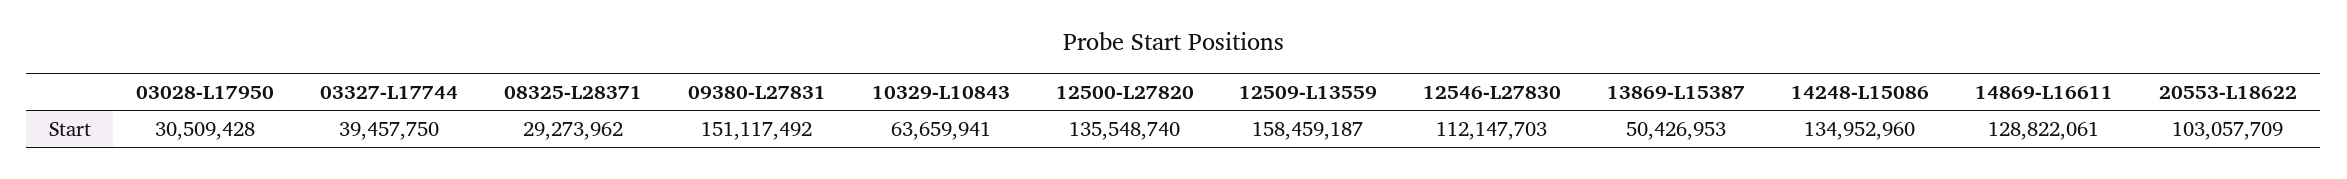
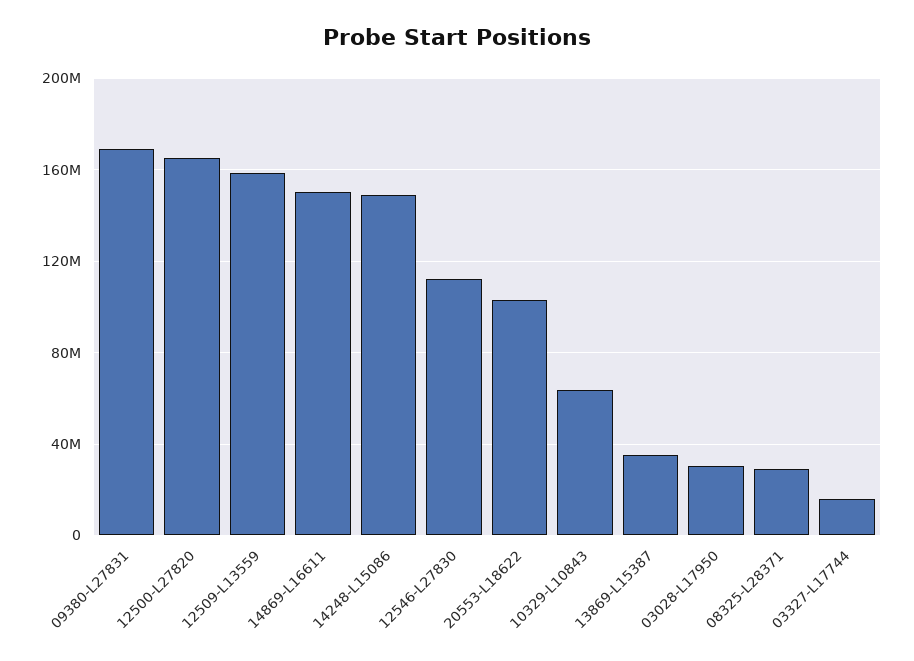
03327-L17744: 39457750 -> 15000000
09380-L27831: 151117492 -> 170000000
12500-L27820: 135548740 -> 165000000
13869-L15387: 50426953 -> 35000000
14248-L15086: 134952960 -> 150000000
14869-L16611: 128822061 -> 150000000

